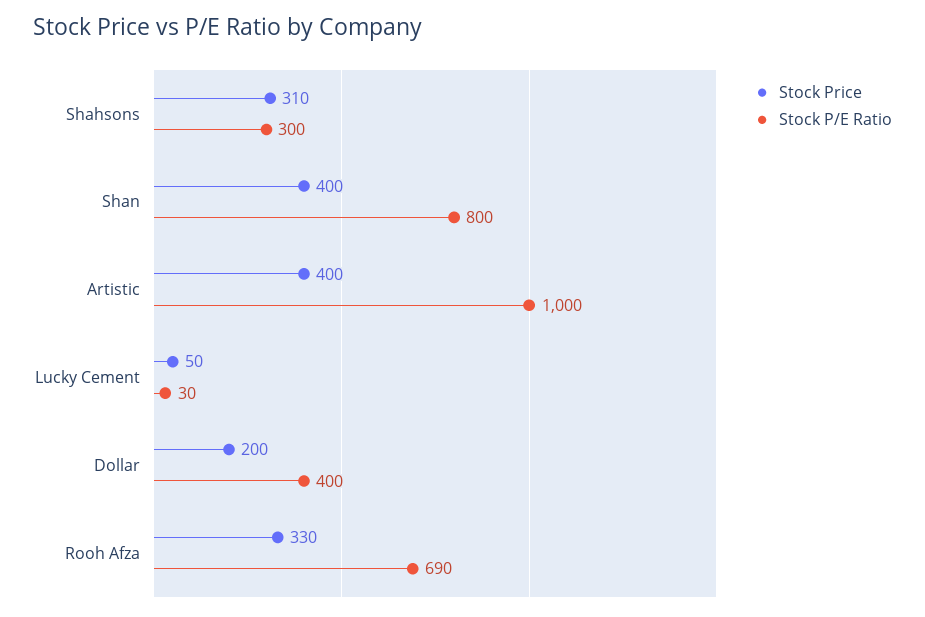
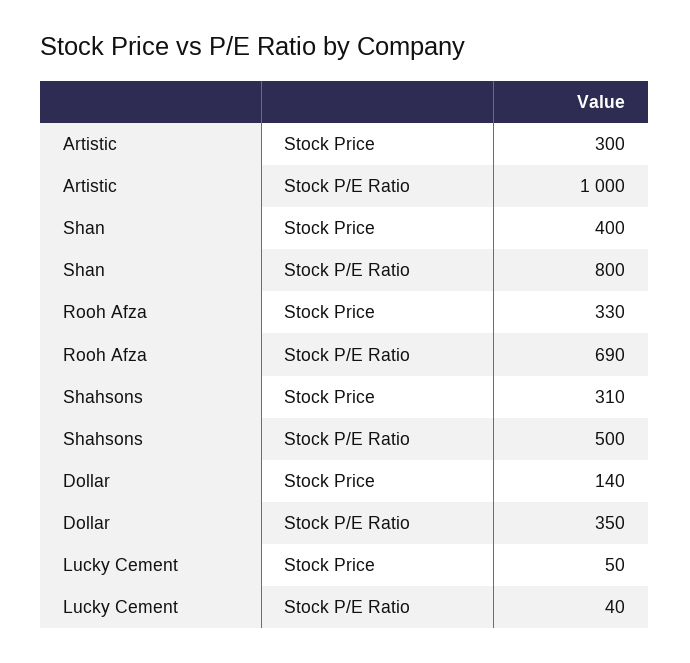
Stock P/E Ratio, Shahsons: 300 -> 500
Stock Price, Artistic: 400 -> 300
Stock P/E Ratio, Lucky Cement: 30 -> 40
Stock Price, Dollar: 200 -> 140
Stock P/E Ratio, Dollar: 400 -> 350

